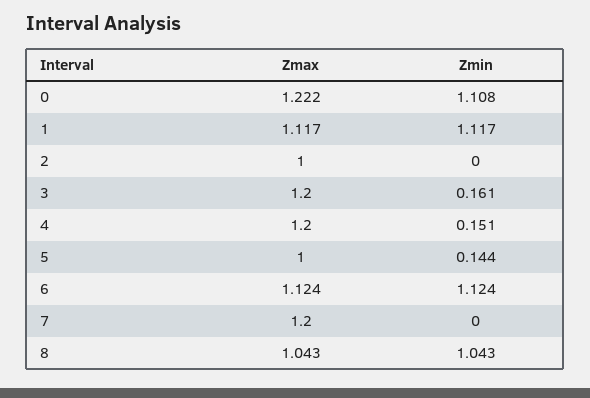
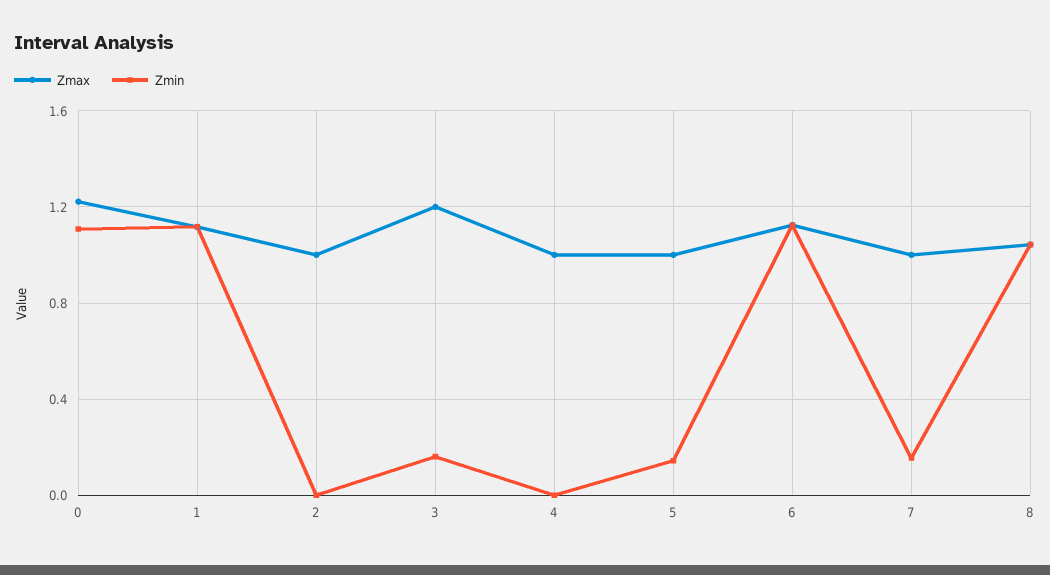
Zmax, 4: 1.2 -> 1
Zmin, 4: 0.151 -> 0
Zmax, 7: 1.2 -> 1
Zmin, 7: 0 -> 0.15

